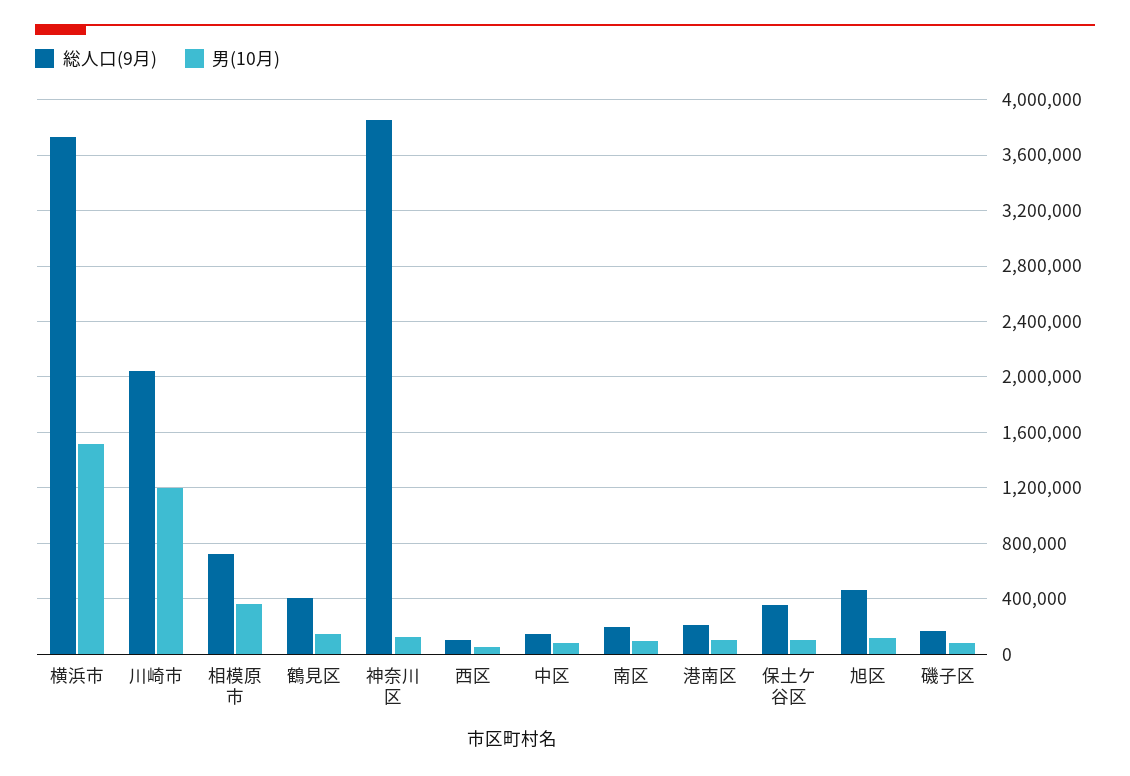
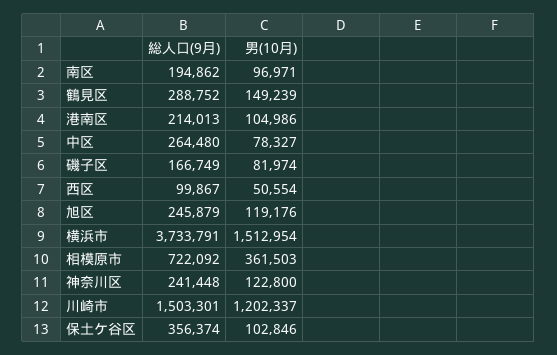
総人口(9月), 川崎市: 2050000 -> 1503301
総人口(9月), 鶴見区: 400000 -> 288752
総人口(9月), 神奈川区: 3850000 -> 241448
総人口(9月), 中区: 150000 -> 264480
総人口(9月), 旭区: 450000 -> 245879

